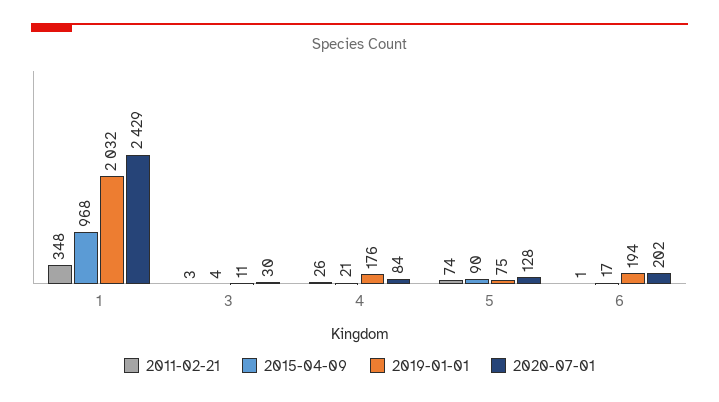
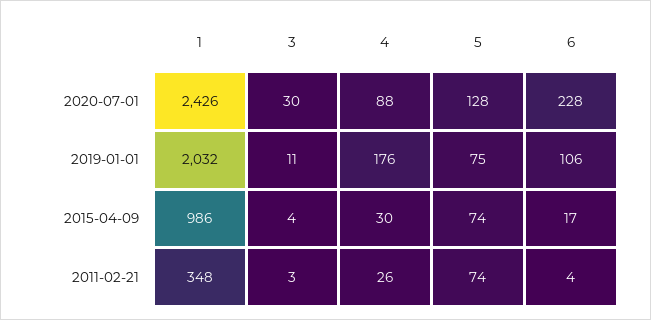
2015-04-09, 1: 968 -> 986
2020-07-01, 1: 2429 -> 2426
2015-04-09, 4: 21 -> 30
2020-07-01, 4: 84 -> 88
2015-04-09, 5: 90 -> 74
2011-02-21, 6: 1 -> 4
2019-01-01, 6: 194 -> 106
2020-07-01, 6: 202 -> 228

